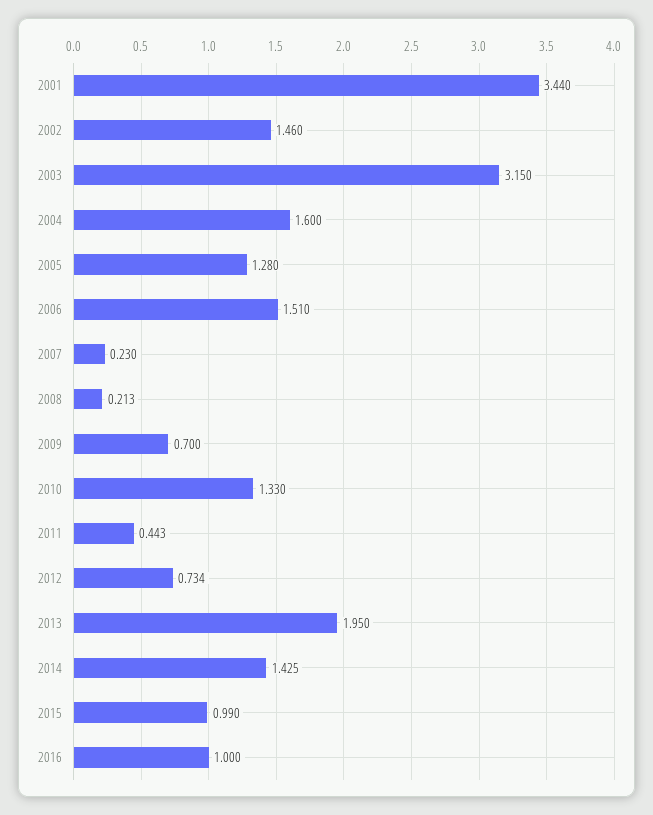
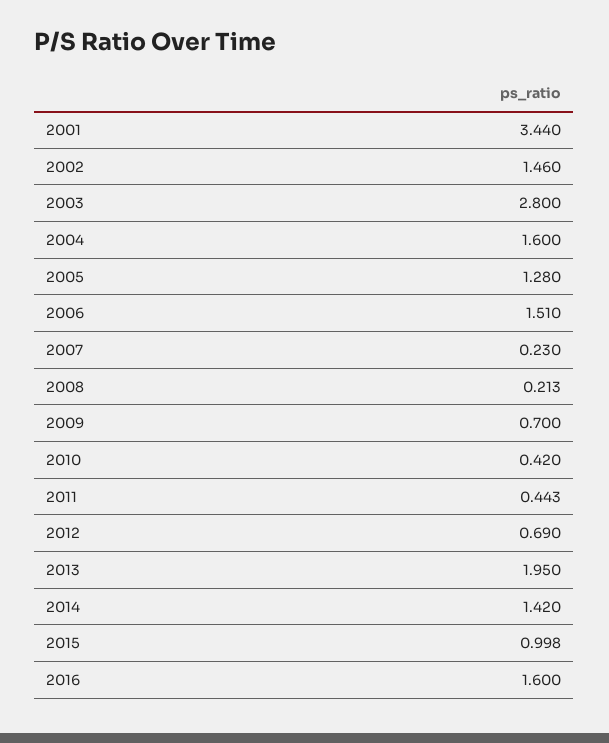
2003: 3.15 -> 2.8
2010: 1.33 -> 0.42
2012: 0.734 -> 0.69
2014: 1.425 -> 1.42
2015: 0.99 -> 0.998
2016: 1 -> 1.6

